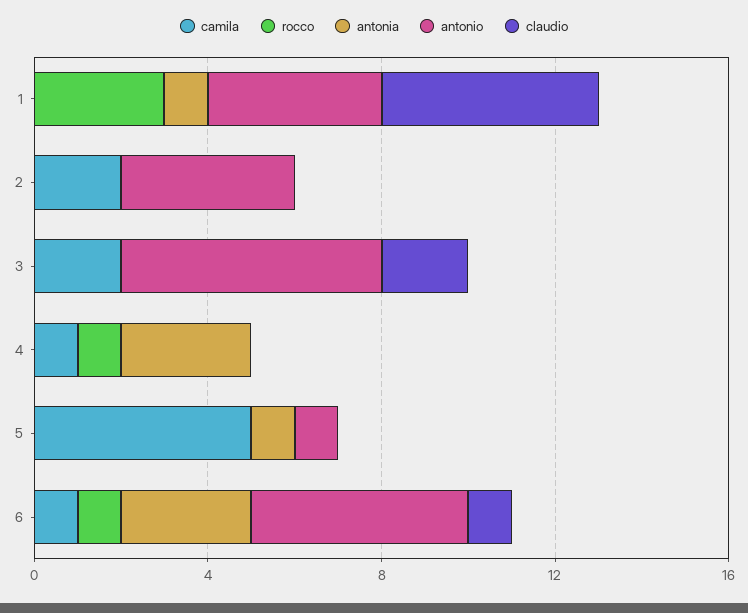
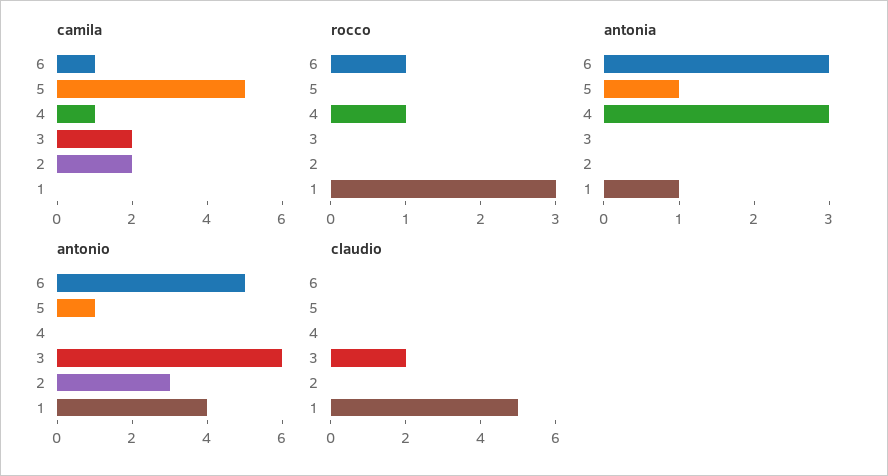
antonio, 2: 4 -> 3
claudio, 6: 1 -> 0

